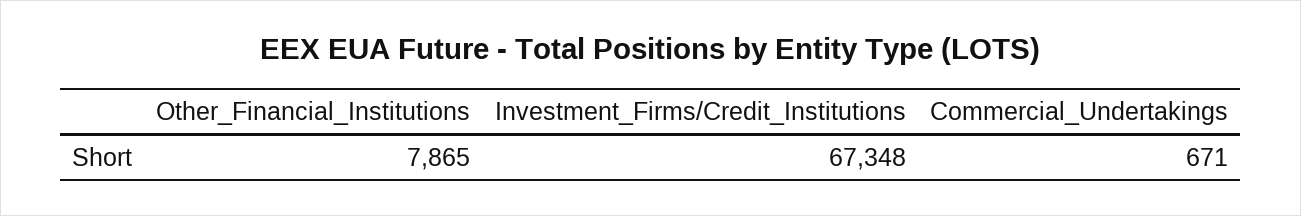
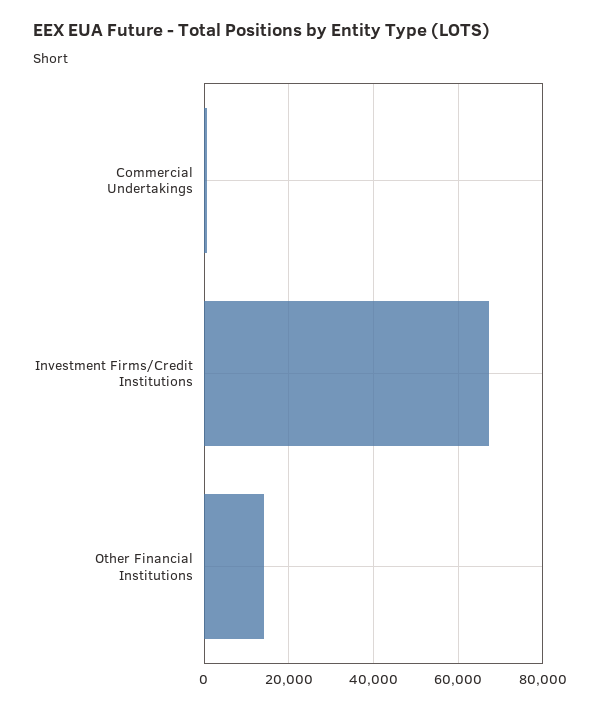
Other_Financial_Institutions: 7865 -> 14000

